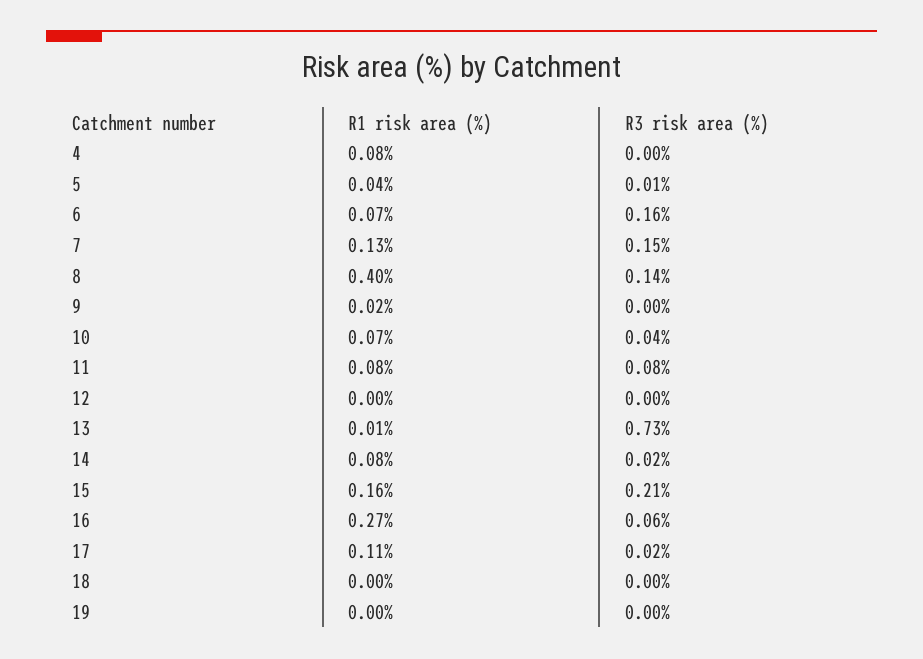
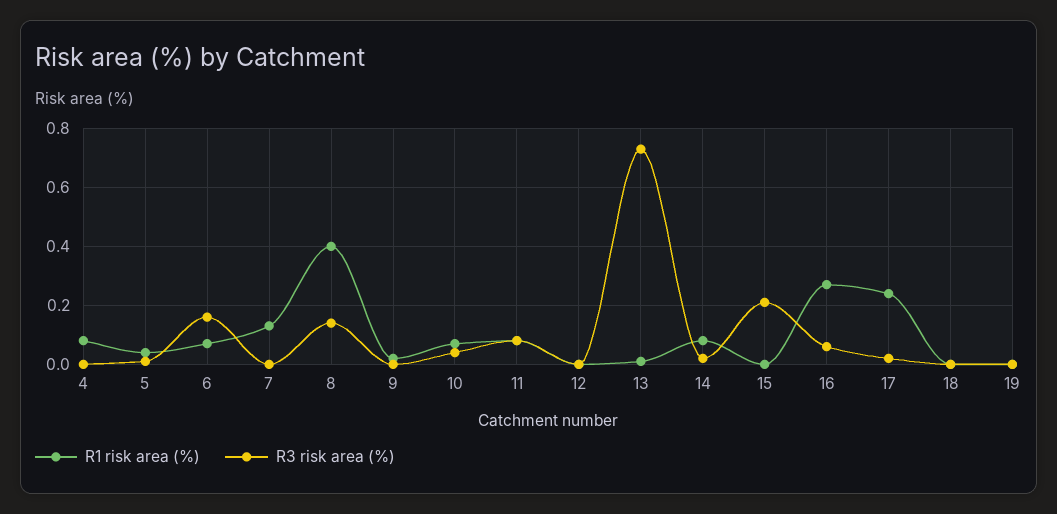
R3 risk area (%), 7: 0.15 -> 0
R1 risk area (%), 15: 0.16 -> 0
R1 risk area (%), 17: 0.11 -> 0.25

